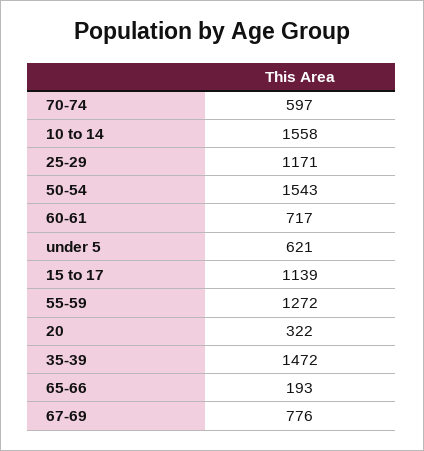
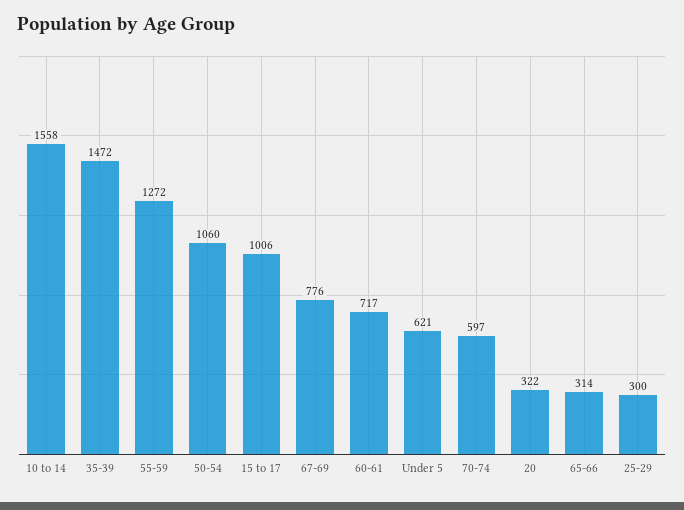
25-29: 1171 -> 300
50-54: 1543 -> 1060
15 to 17: 1139 -> 1006
65-66: 193 -> 314

